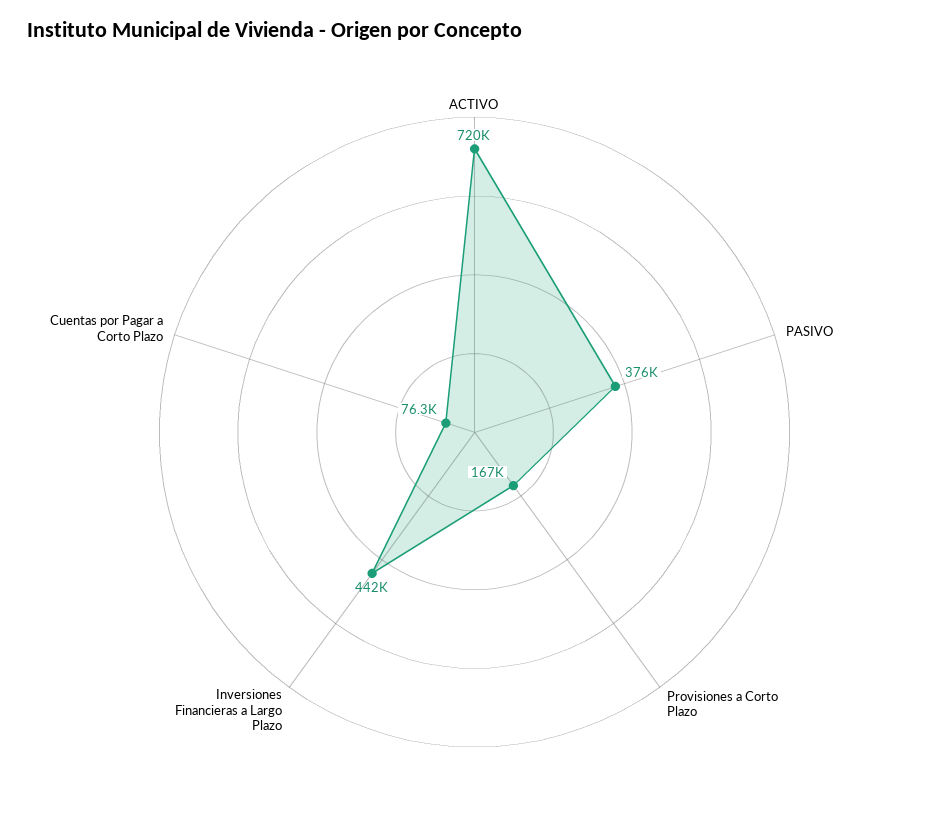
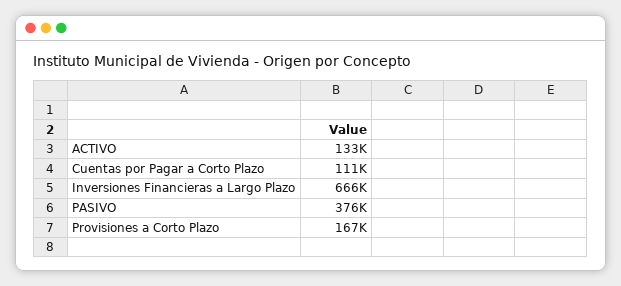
ACTIVO: 720000 -> 133000
Inversiones Financieras a Largo Plazo: 442000 -> 666000
Cuentas por Pagar a Corto Plazo: 76300 -> 111000

